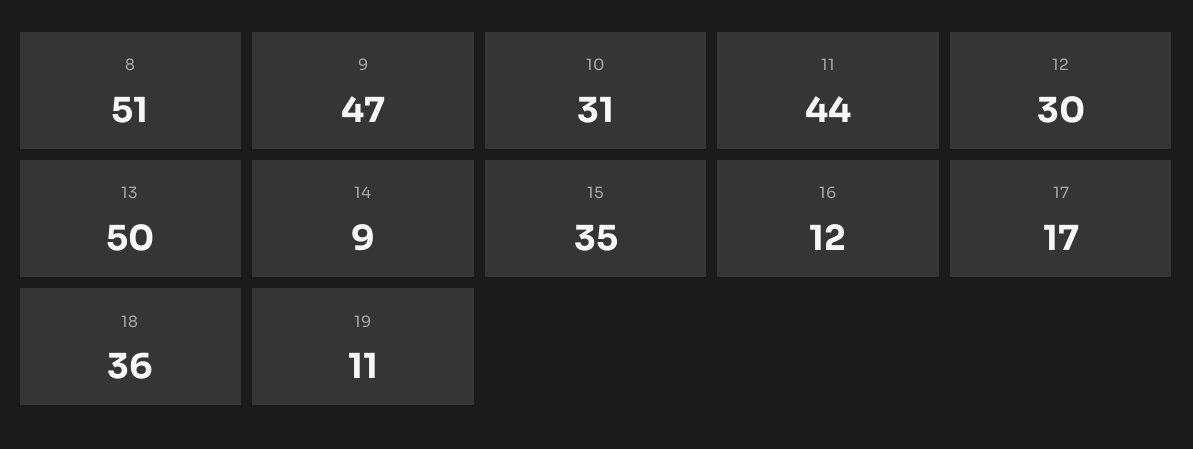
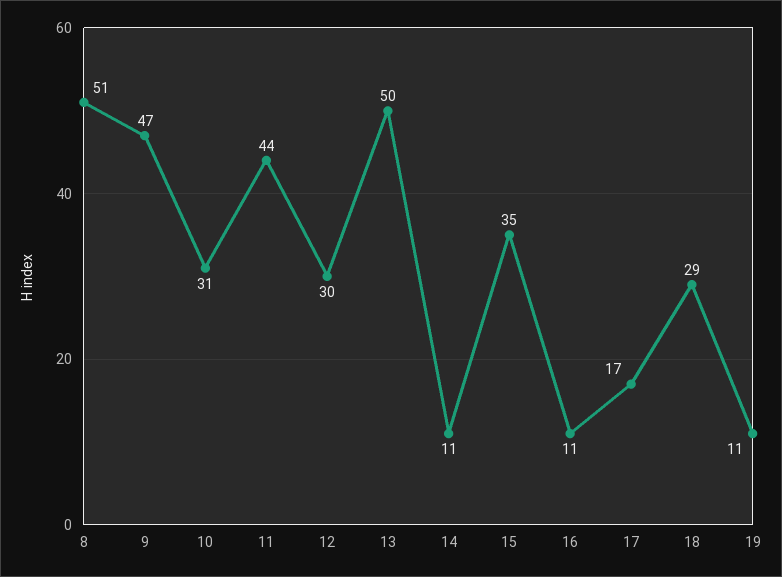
14: 9 -> 11
16: 12 -> 11
18: 36 -> 29

